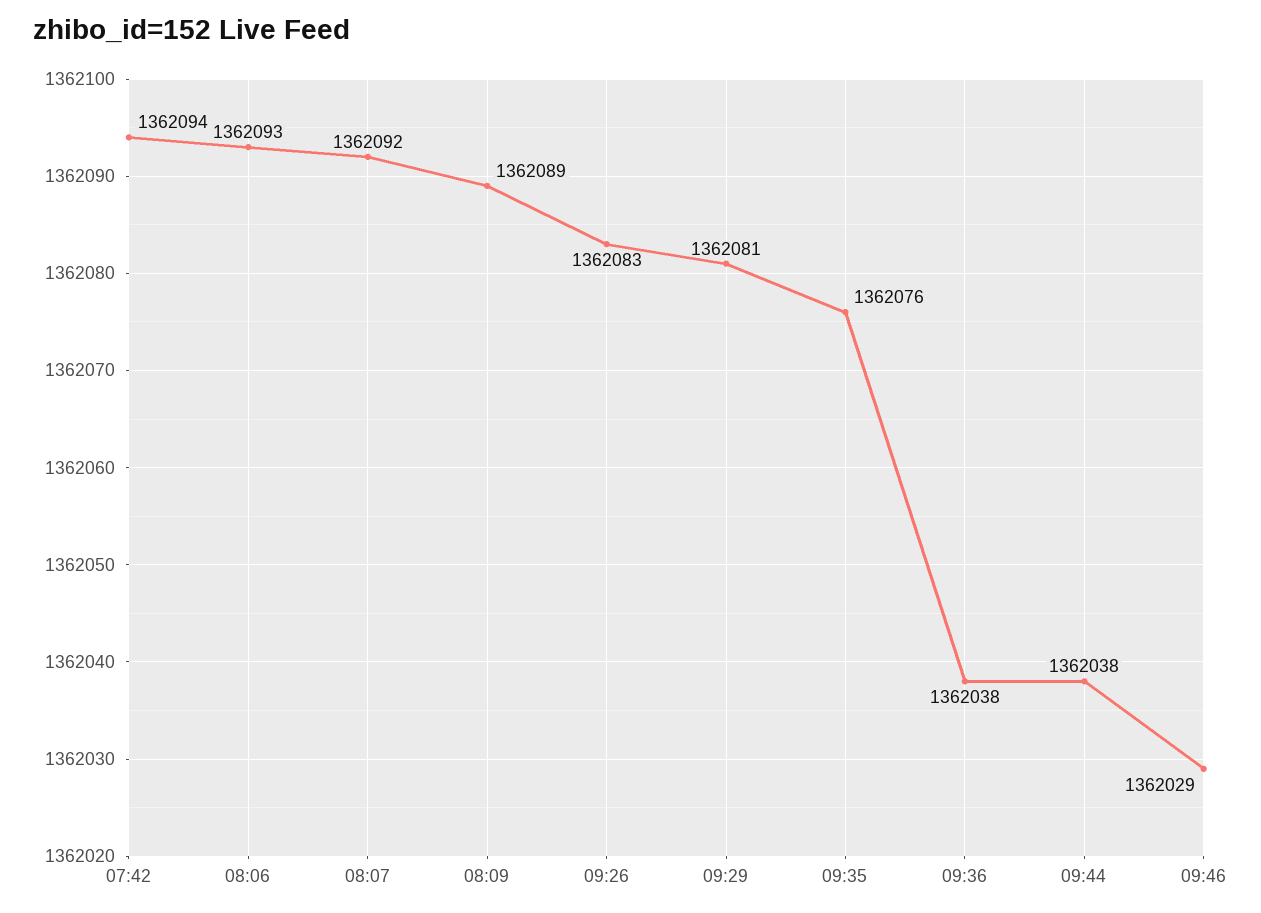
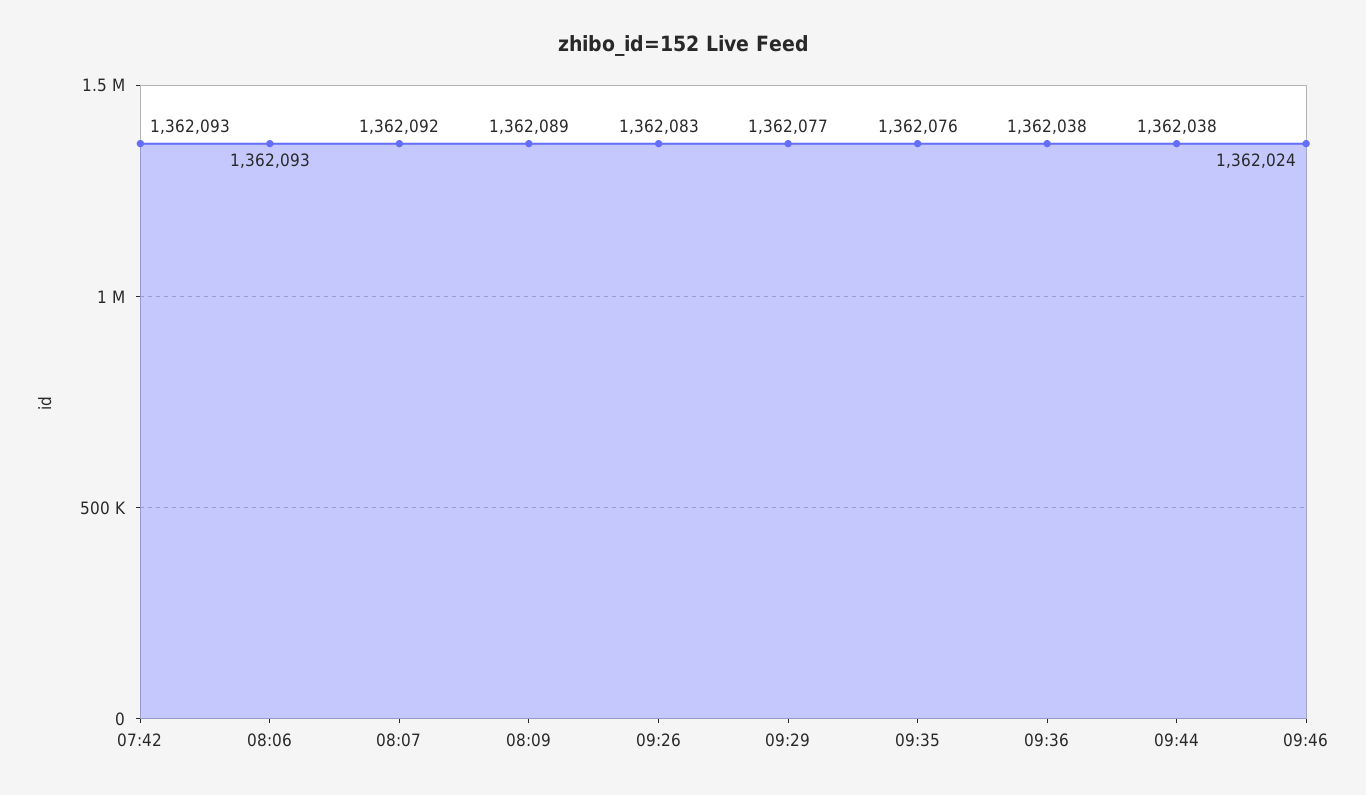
07:42: 1362094 -> 1362093
09:29: 1362081 -> 1362077
09:46: 1362029 -> 1362024

